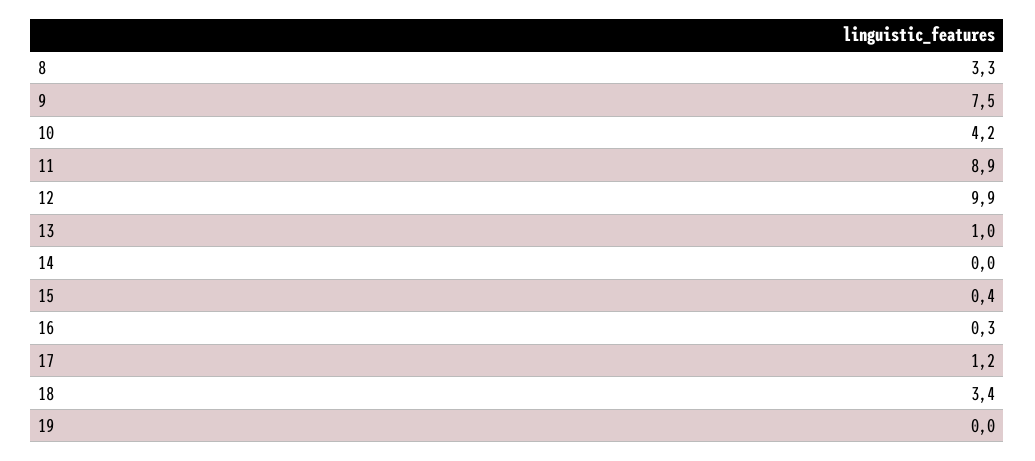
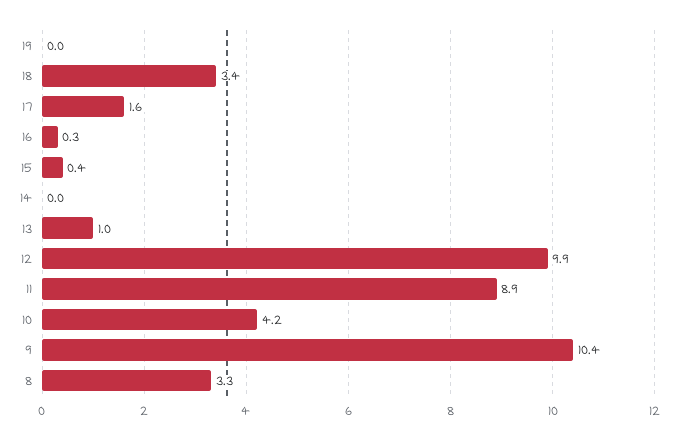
9: 7.5 -> 10.4
17: 1.2 -> 1.6

